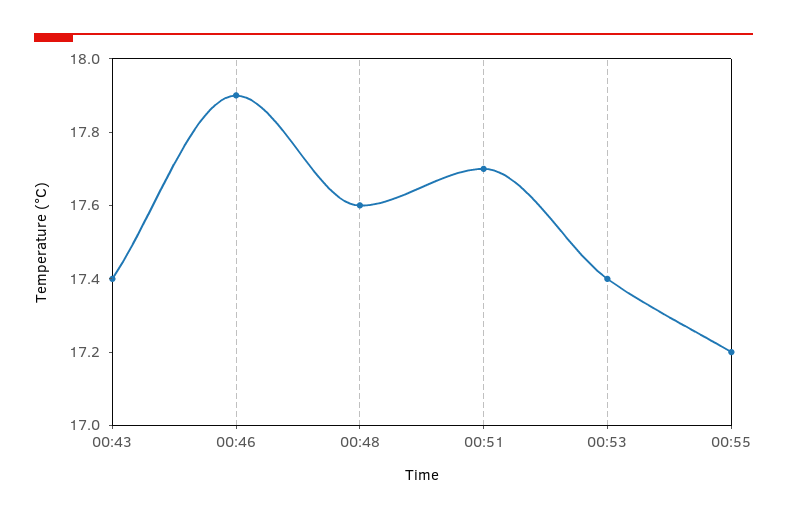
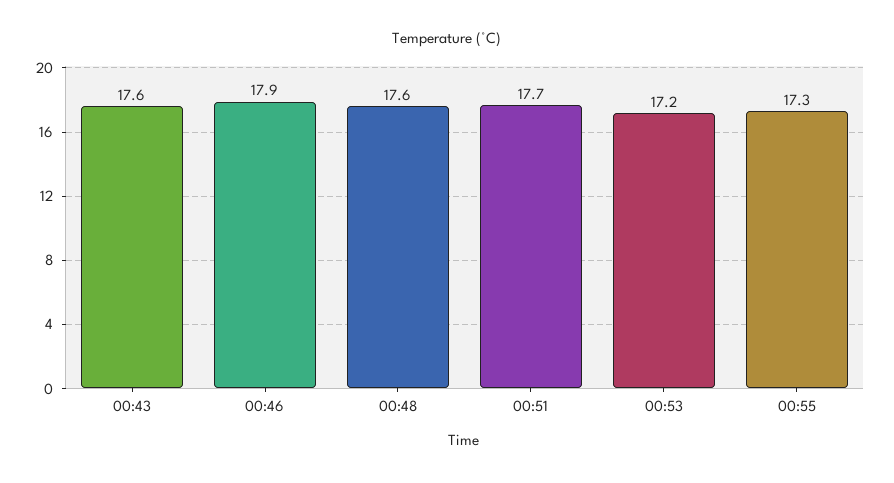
00:43: 17.4 -> 17.6
00:53: 17.4 -> 17.2
00:55: 17.2 -> 17.3

